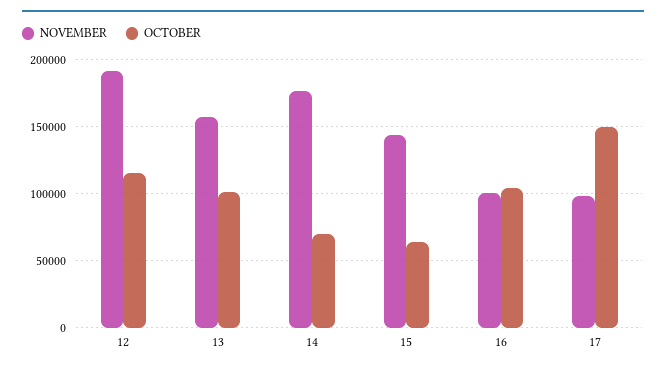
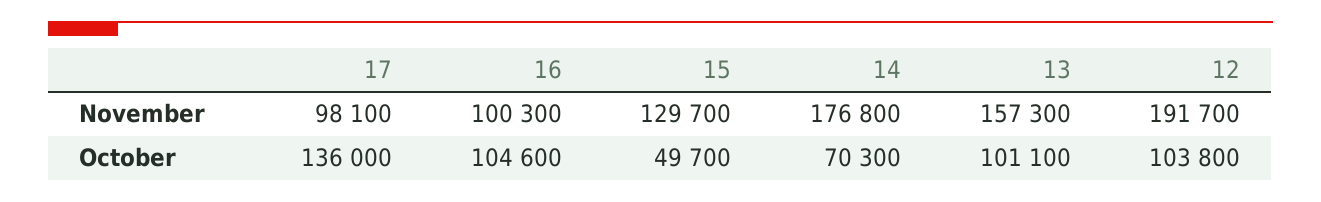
OCTOBER, 12: 115000 -> 103800
NOVEMBER, 15: 145000 -> 129700
OCTOBER, 15: 65000 -> 49700
OCTOBER, 17: 150000 -> 136000

